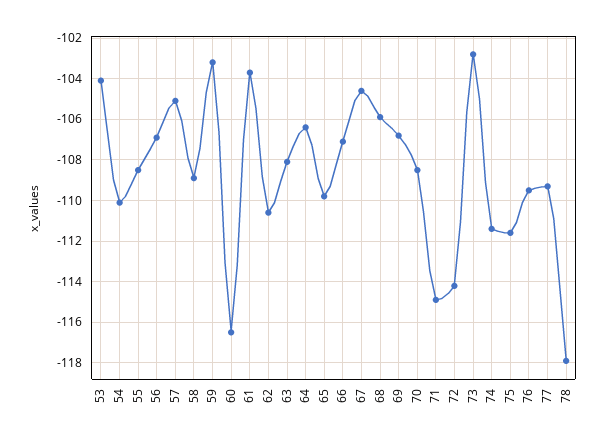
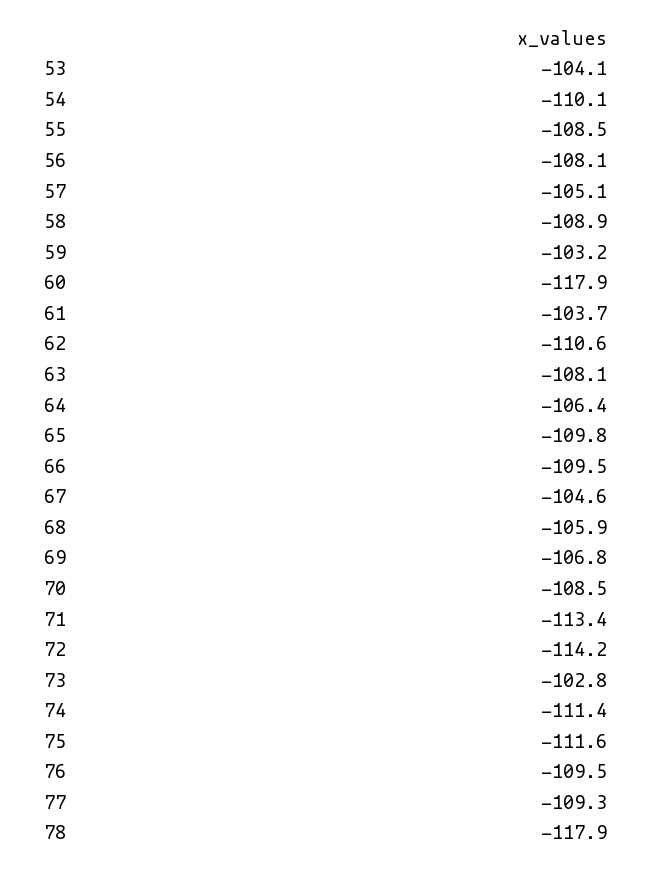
56: -107 -> -108.1
60: -116.5 -> -117.9
66: -107 -> -109.5
71: -115 -> -113.4

